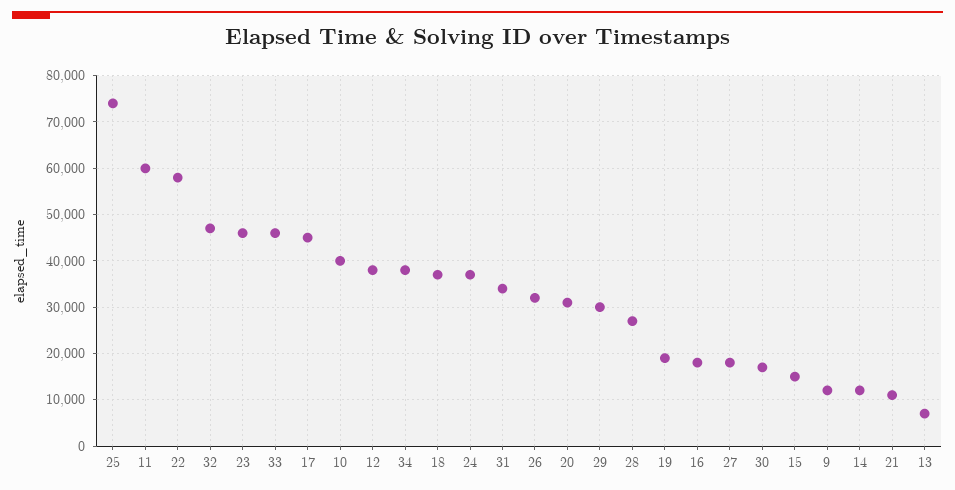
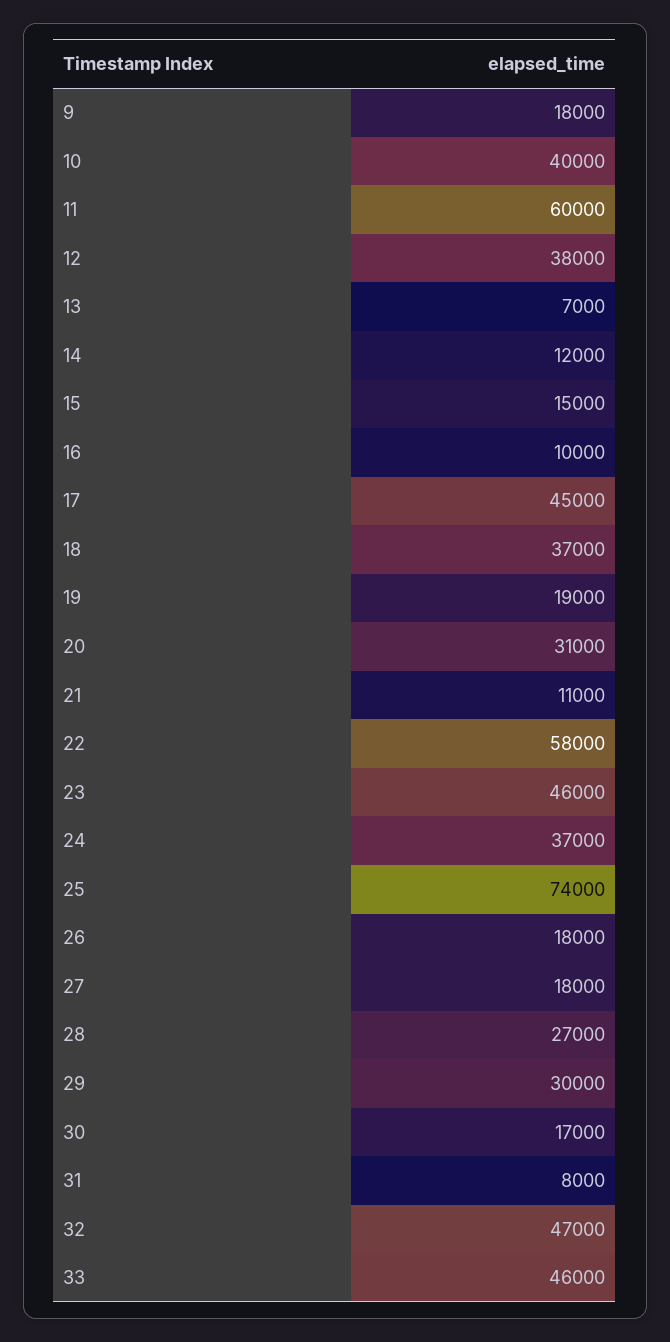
34: 38000 -> none
31: 34000 -> 8000
26: 32000 -> 18000
16: 18000 -> 10000
9: 12000 -> 18000

